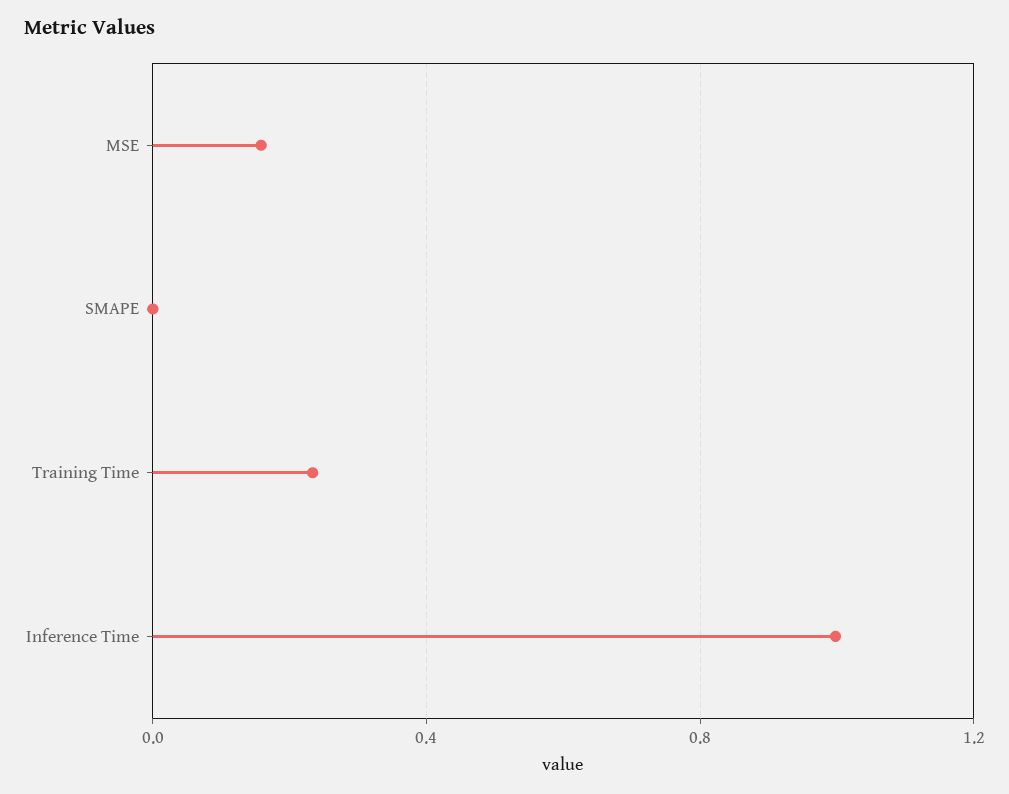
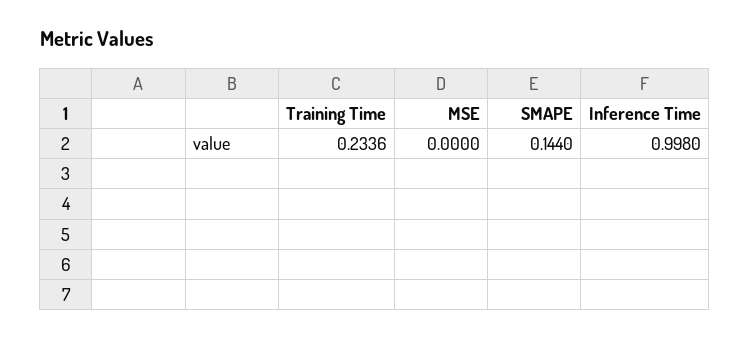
MSE: 0.15 -> 0
SMAPE: 0 -> 0.144

